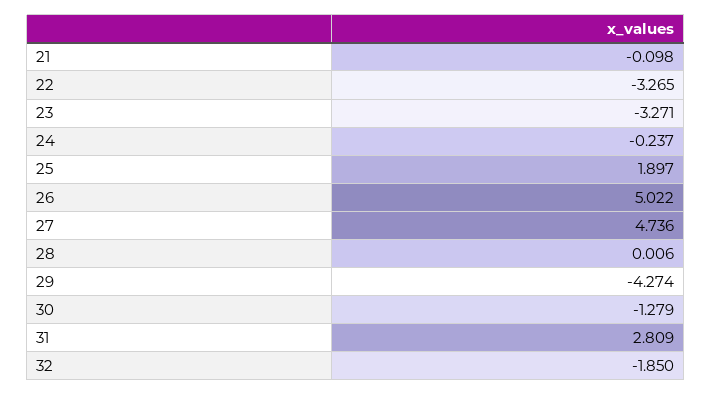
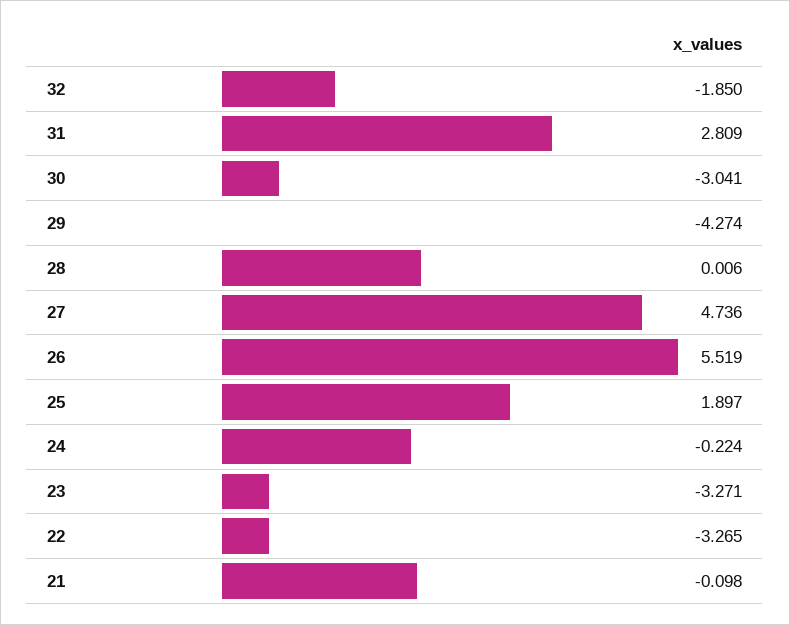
24: -0.237 -> -0.224
26: 5.022 -> 5.519
30: -1.279 -> -3.041

